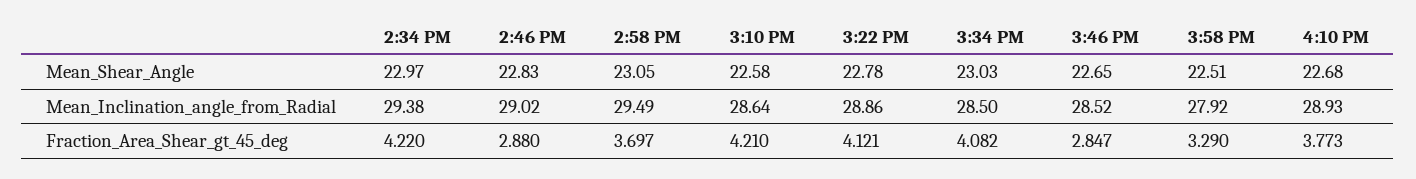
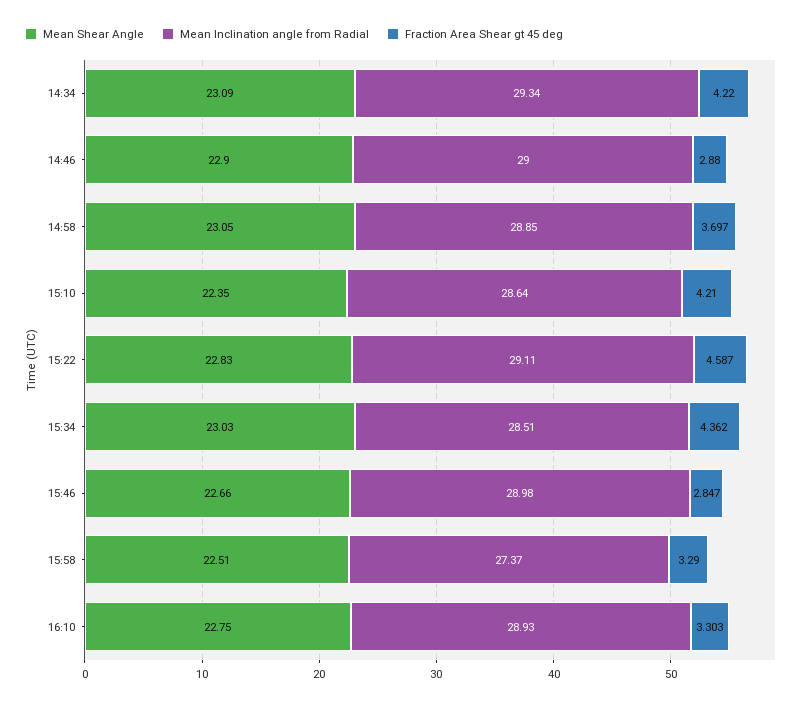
Mean_Shear_Angle, 2:34 PM: 22.97 -> 23.09
Mean_Shear_Angle, 2:46 PM: 22.83 -> 22.9
Mean_Shear_Angle, 3:10 PM: 22.58 -> 22.35
Mean_Shear_Angle, 3:22 PM: 22.78 -> 22.83
Mean_Shear_Angle, 3:46 PM: 22.65 -> 22.66
Mean_Shear_Angle, 4:10 PM: 22.68 -> 22.75
Mean_Inclination_angle_from_Radial, 2:34 PM: 29.38 -> 29.34
Mean_Inclination_angle_from_Radial, 2:46 PM: 29.02 -> 29
Mean_Inclination_angle_from_Radial, 2:58 PM: 29.49 -> 28.85
Mean_Inclination_angle_from_Radial, 3:22 PM: 28.86 -> 29.11
Mean_Inclination_angle_from_Radial, 3:34 PM: 28.5 -> 28.51
Mean_Inclination_angle_from_Radial, 3:46 PM: 28.52 -> 28.98
Mean_Inclination_angle_from_Radial, 3:58 PM: 27.92 -> 27.37
Fraction_Area_Shear_gt_45_deg, 3:22 PM: 4.121 -> 4.587
Fraction_Area_Shear_gt_45_deg, 3:34 PM: 4.082 -> 4.362
Fraction_Area_Shear_gt_45_deg, 4:10 PM: 3.773 -> 3.303

